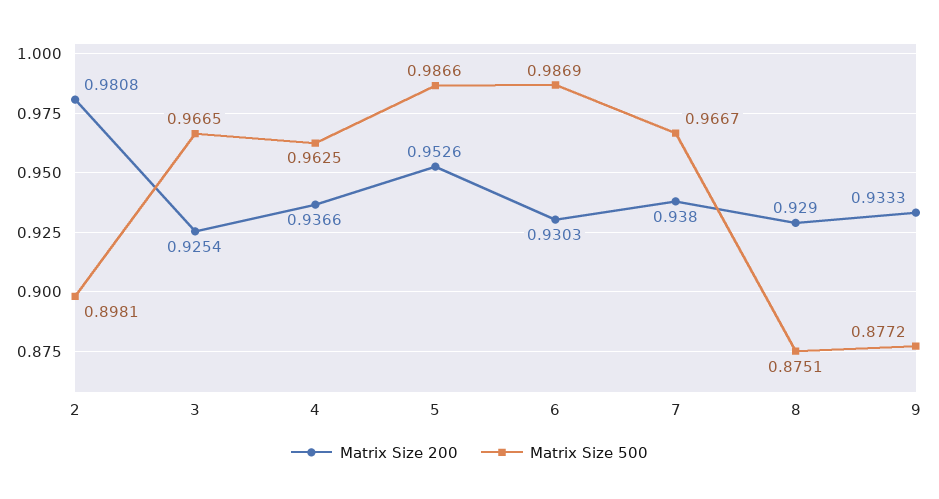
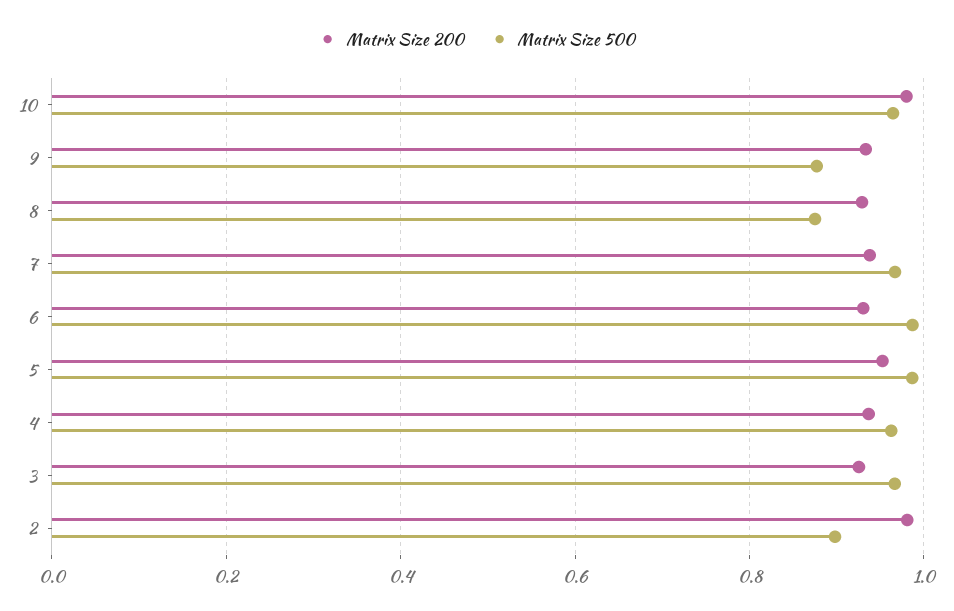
Matrix Size 200, 10: none -> 0.98
Matrix Size 500, 10: none -> 0.96

